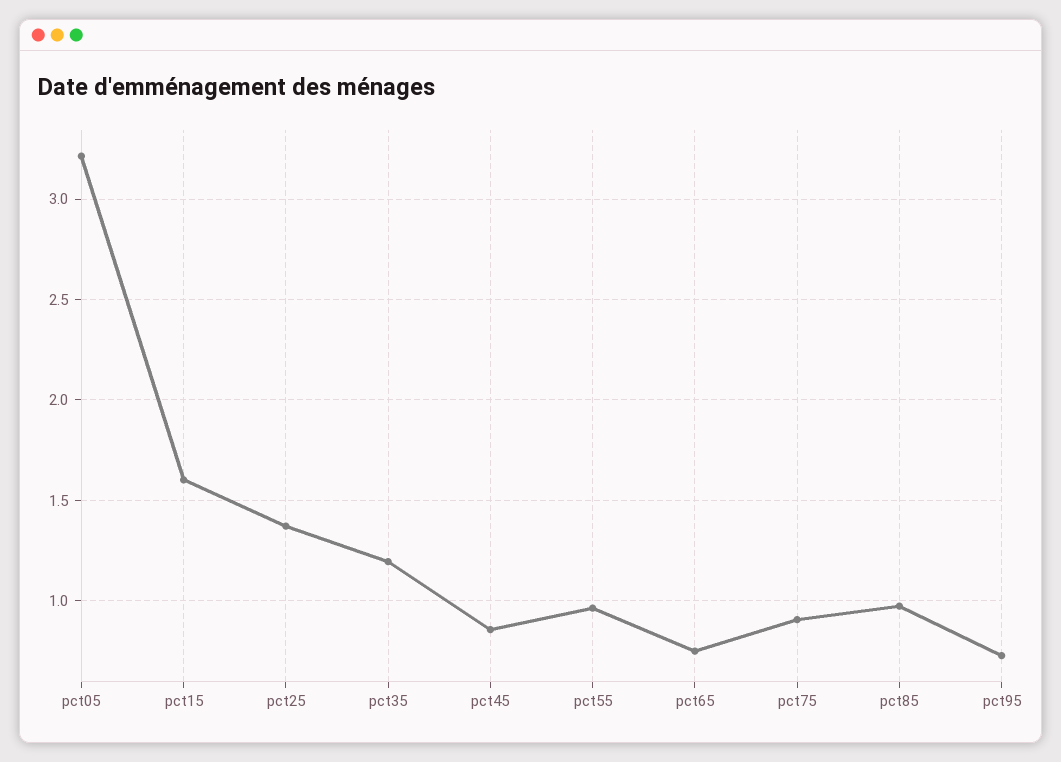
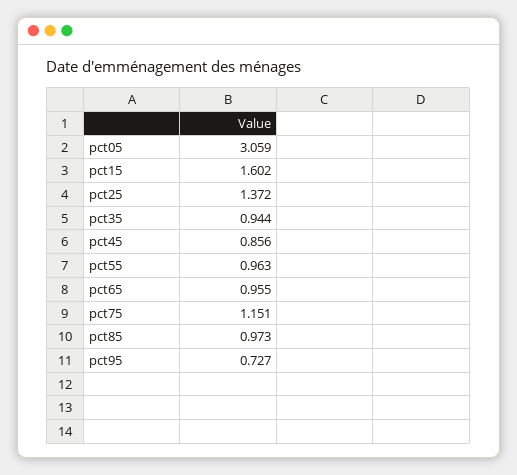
pct05: 3.2 -> 3.059
pct35: 1.2 -> 0.944
pct65: 0.75 -> 0.955
pct75: 0.9 -> 1.151

